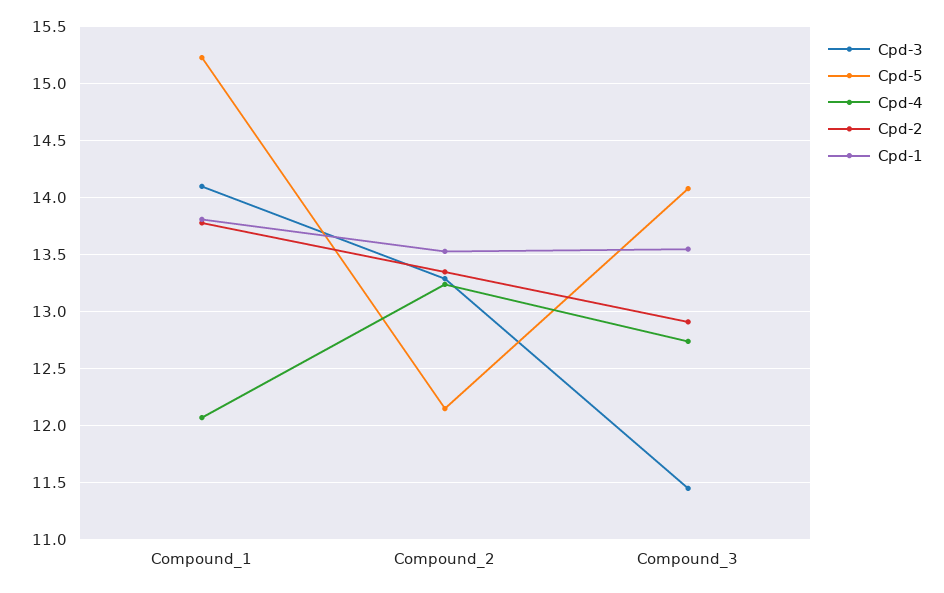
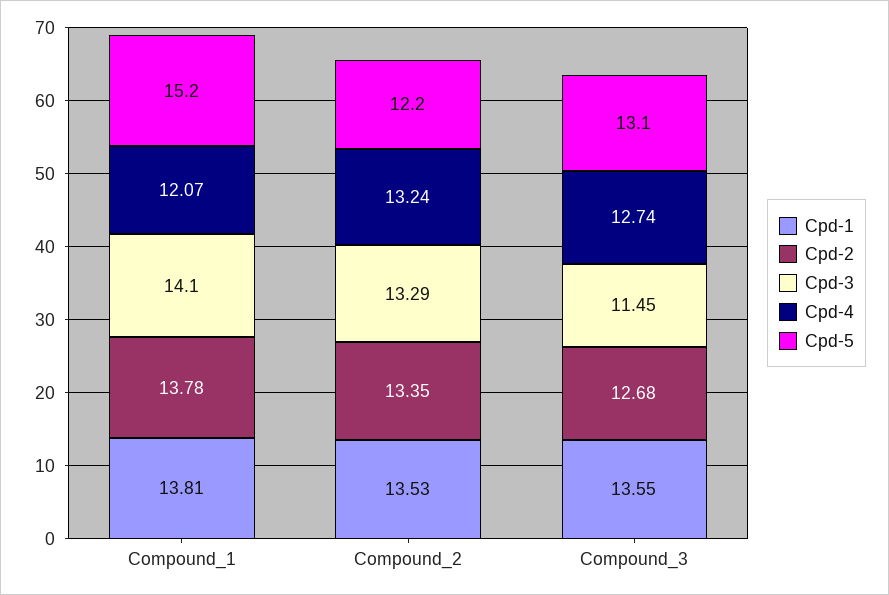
Cpd-5, Compound_3: 14.1 -> 13.1
Cpd-2, Compound_3: 12.9 -> 12.68

